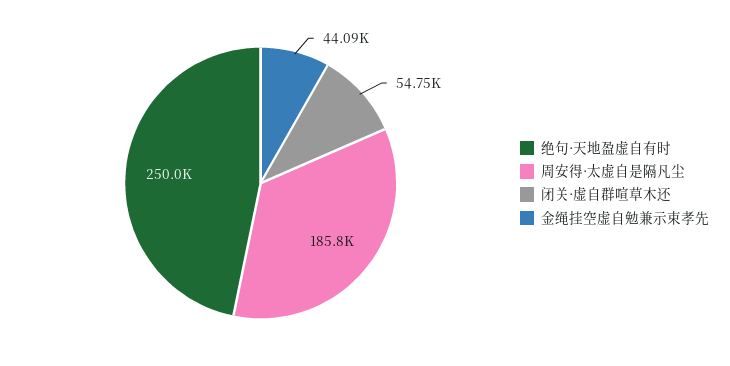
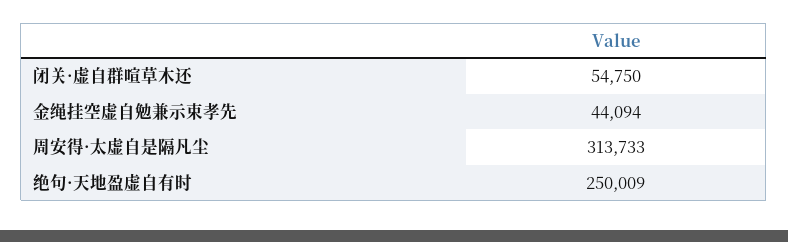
周安得·太虚自是隔凡尘: 185800 -> 313733

